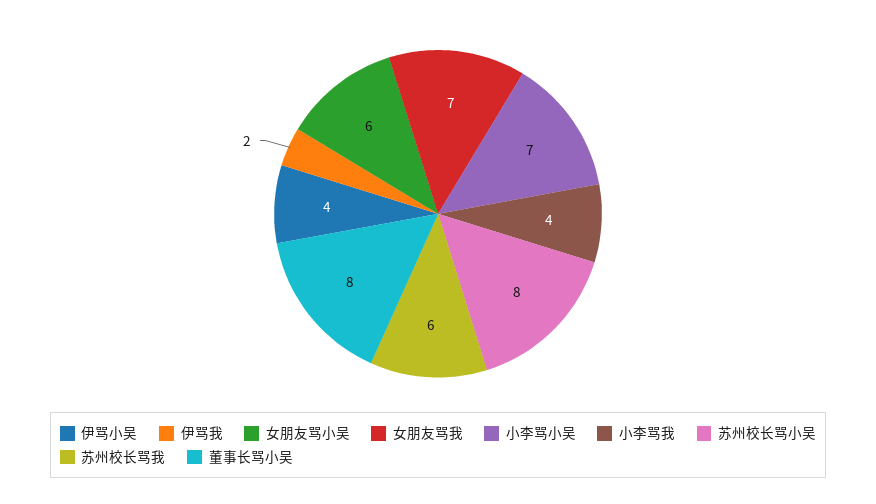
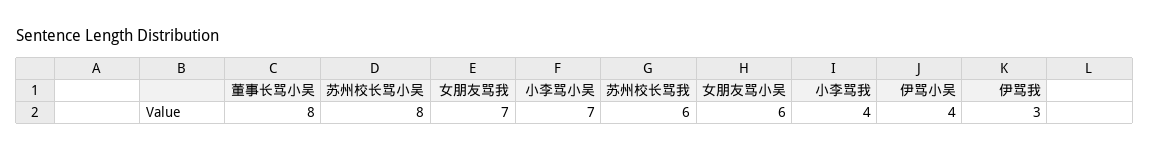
伊骂我: 2 -> 3

